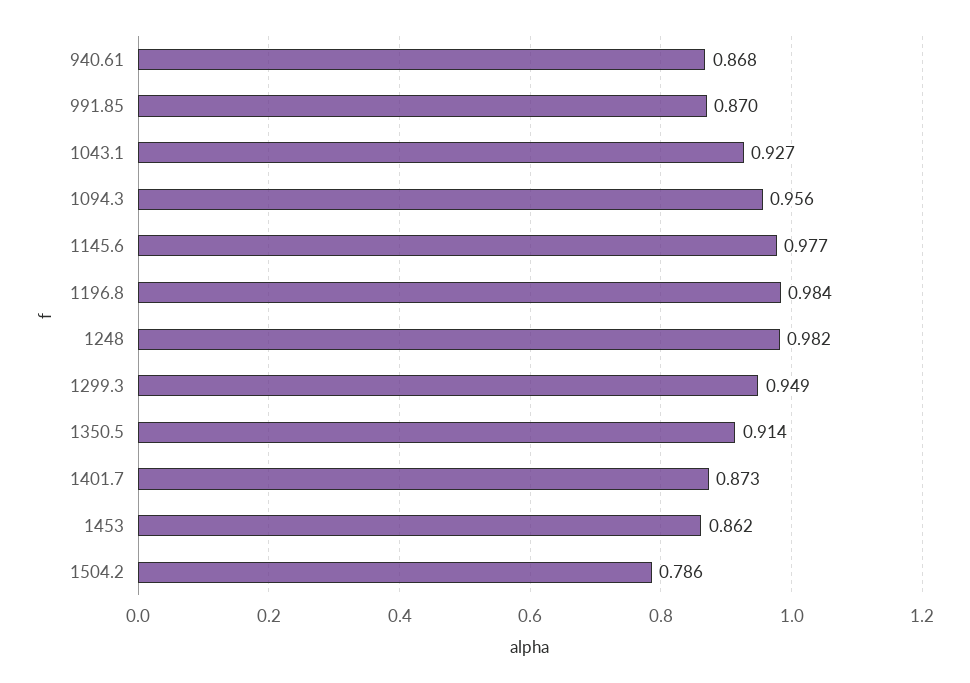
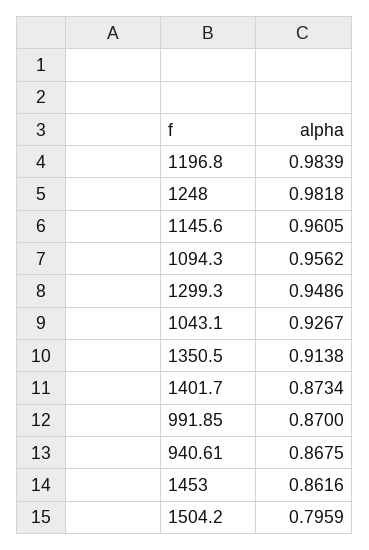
1145.6: 0.977 -> 0.9605
1504.2: 0.786 -> 0.7959

